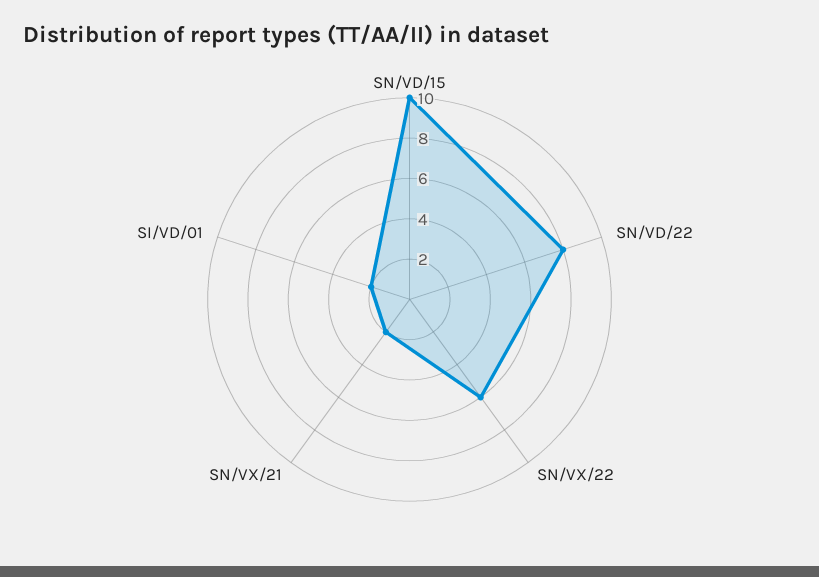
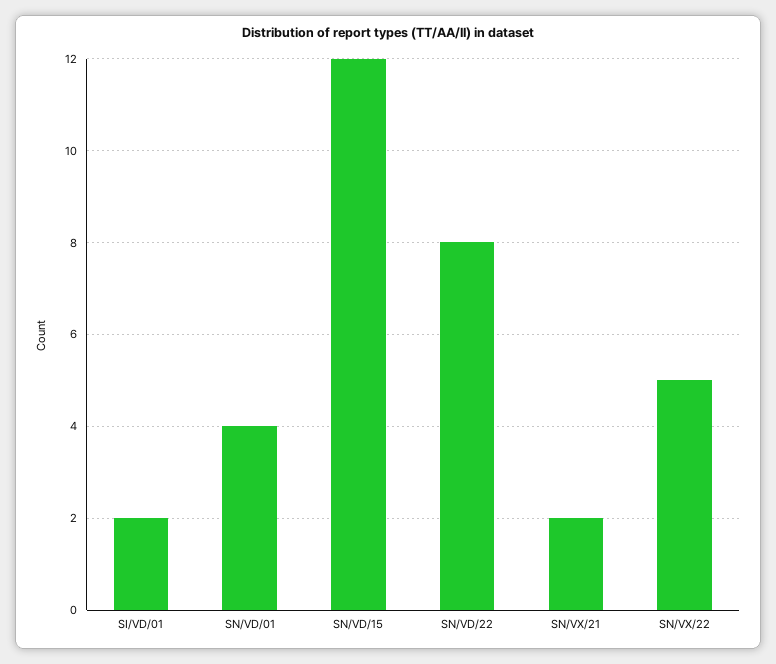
SN/VD/15: 10 -> 12
SN/VX/22: 6 -> 5
SN/VD/01: none -> 4

